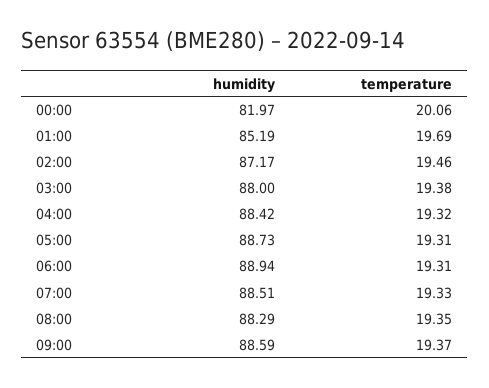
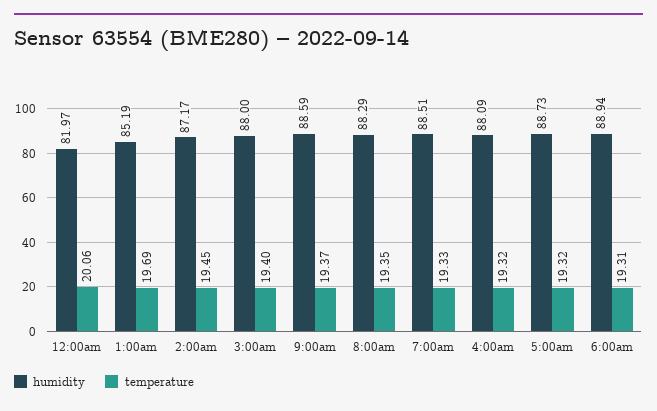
temperature, 02:00: 19.46 -> 19.45
temperature, 03:00: 19.38 -> 19.4
humidity, 04:00: 88.42 -> 88.09
temperature, 05:00: 19.31 -> 19.32

